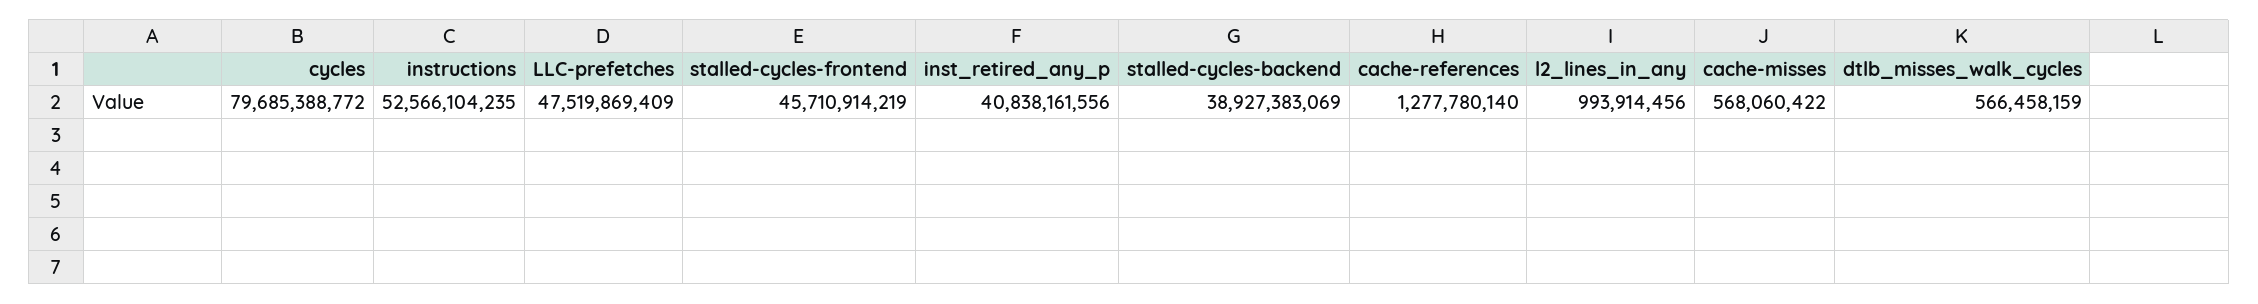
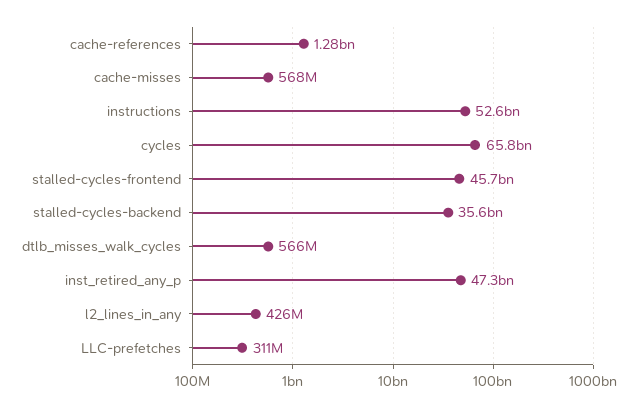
cycles: 79685388772 -> 65800000000
LLC-prefetches: 47519869409 -> 311000000
inst_retired_any_p: 40838161556 -> 47300000000
stalled-cycles-backend: 38927383069 -> 35600000000
l2_lines_in_any: 993914456 -> 426000000

